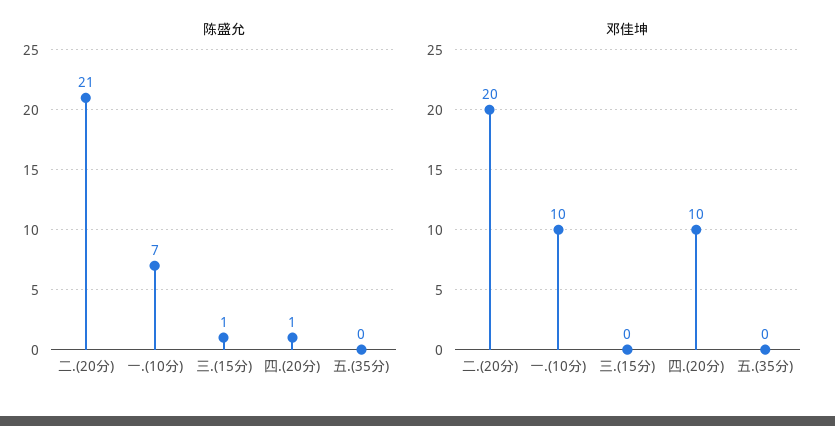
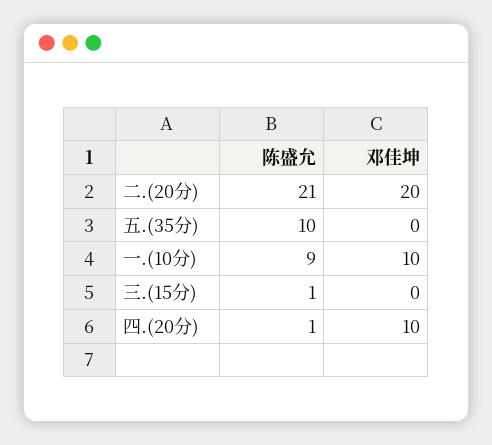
陈盛允, 一.(10分): 7 -> 9
陈盛允, 五.(35分): 0 -> 10

